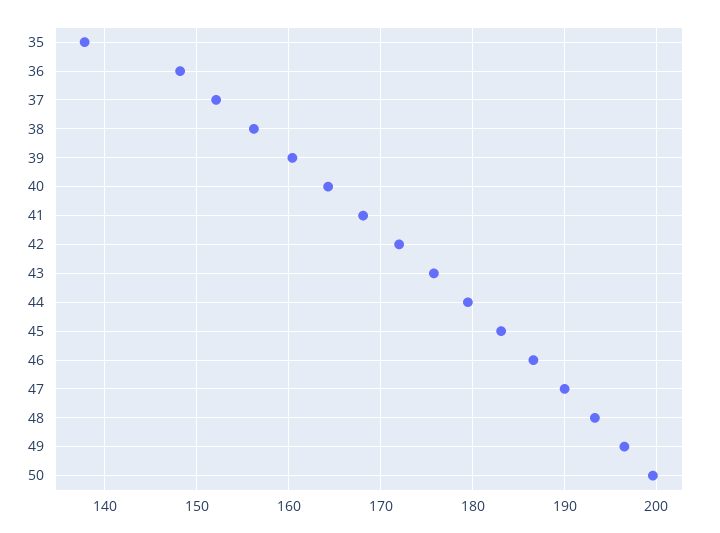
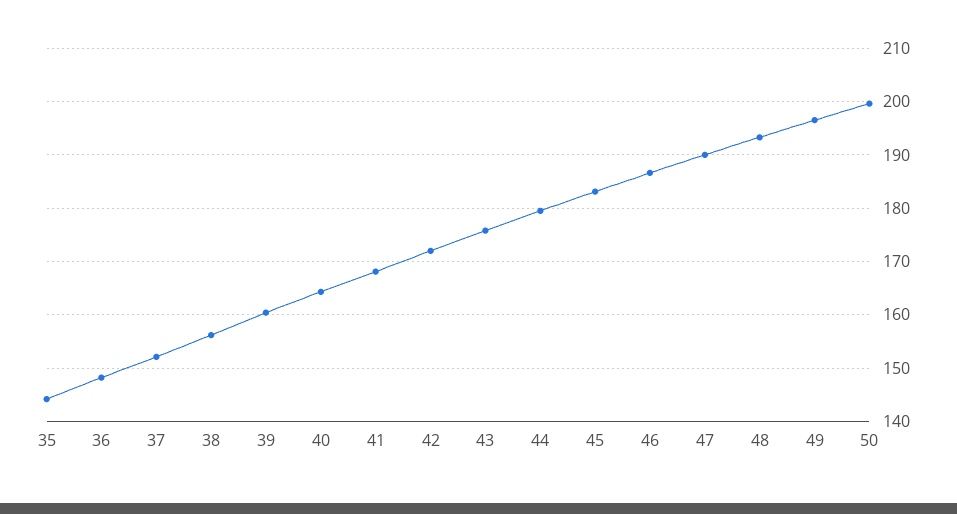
35: 138 -> 144

